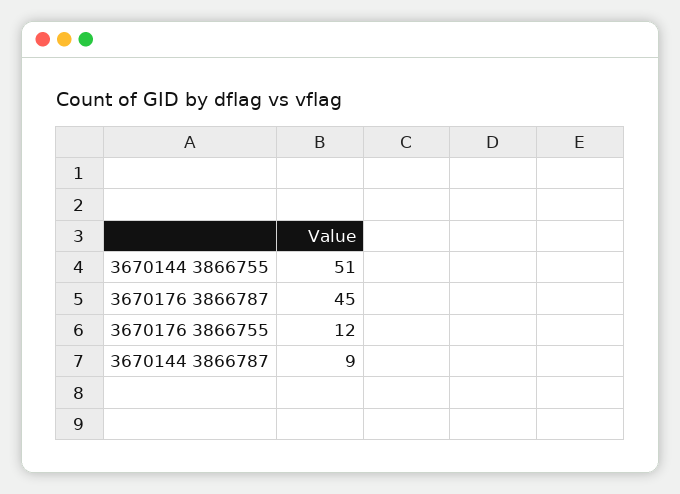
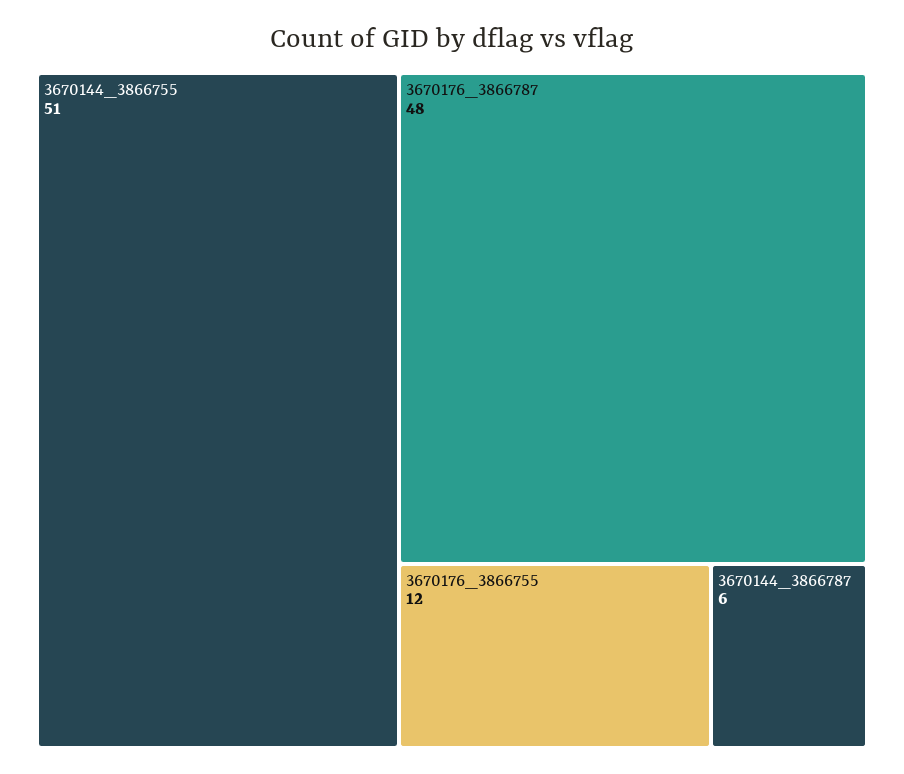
3670176 3866787: 45 -> 48
3670144 3866787: 9 -> 6

